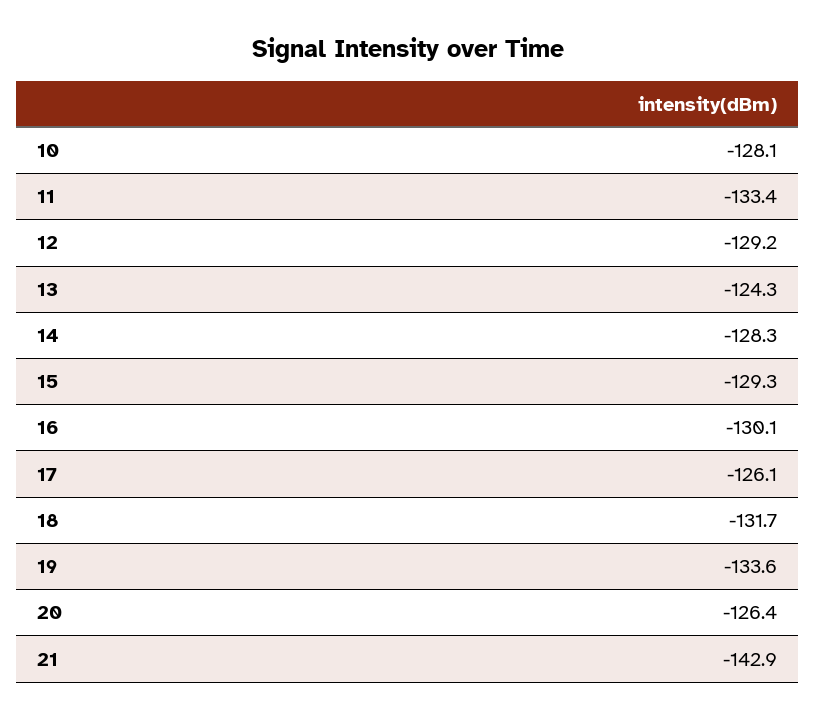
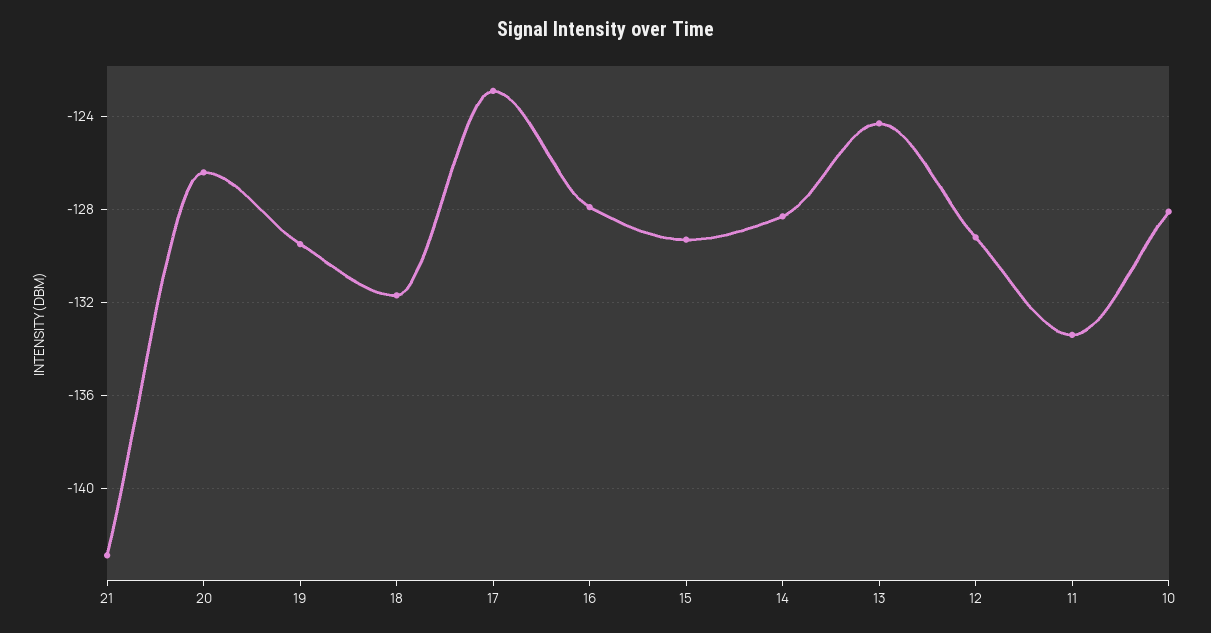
16: -130.1 -> -128
17: -126.1 -> -123
19: -133.6 -> -129.5

